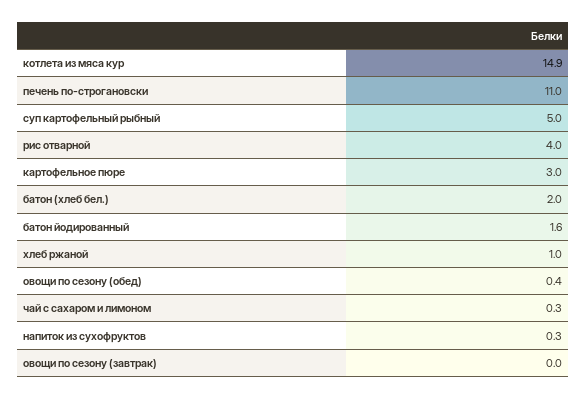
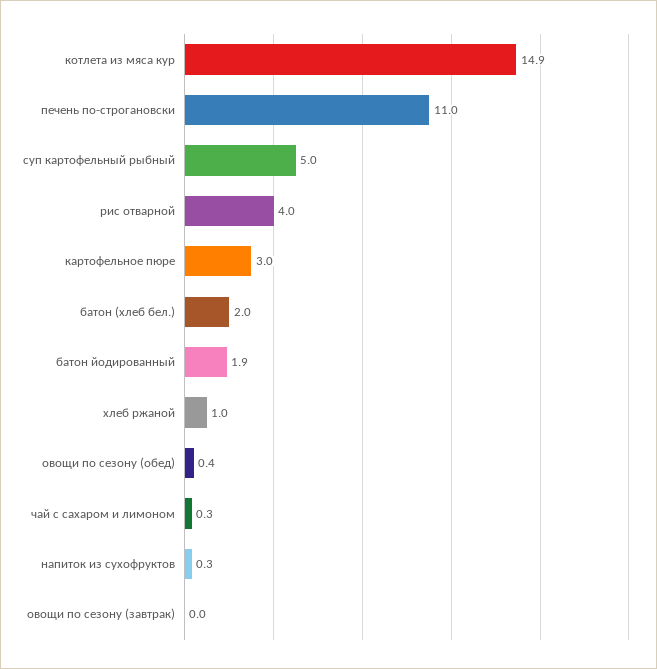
батон йодированный: 1.6 -> 1.9

